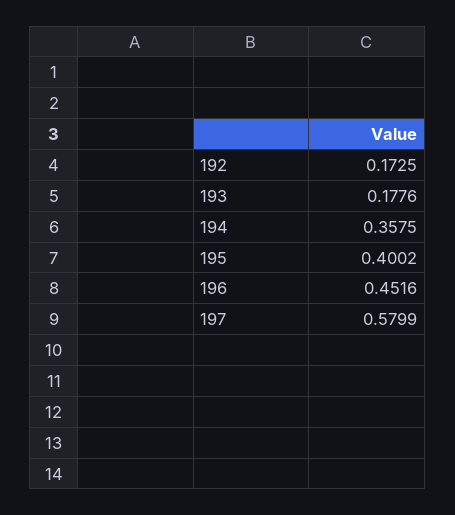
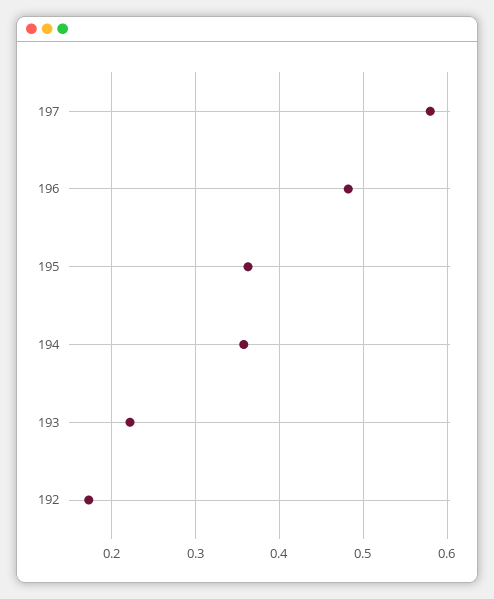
193: 0.1776 -> 0.22
195: 0.4002 -> 0.36
196: 0.4516 -> 0.48

